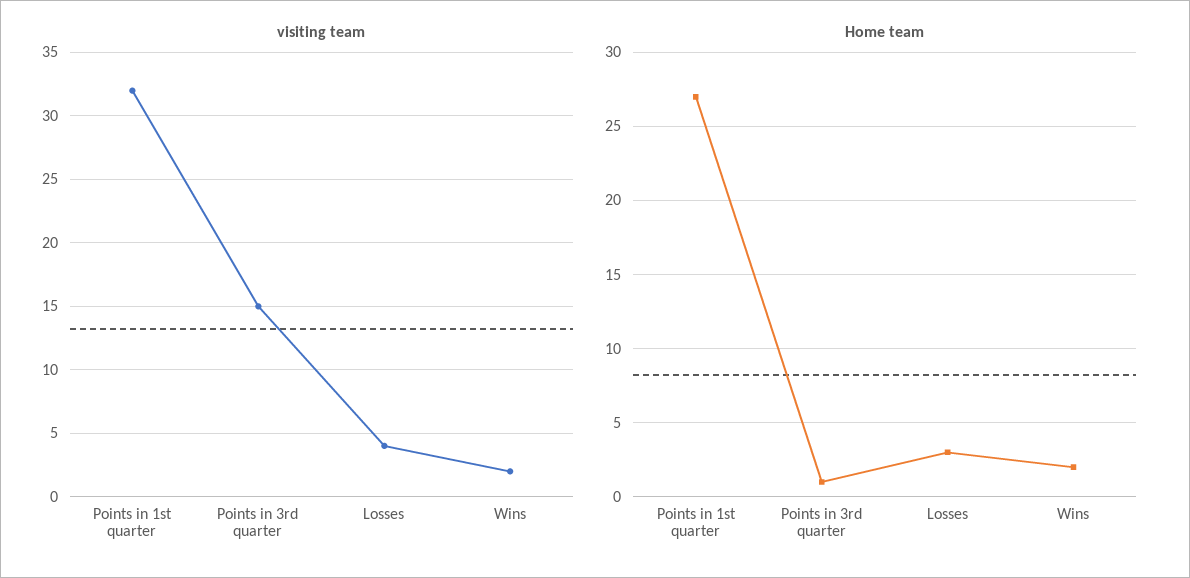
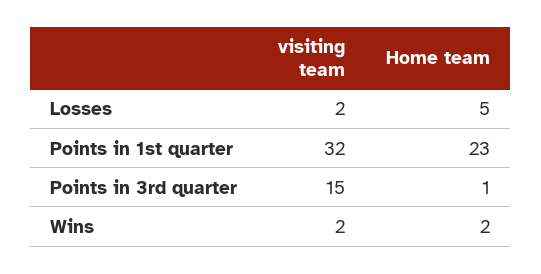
visiting team, Losses: 4 -> 2
Home team, Points in 1st quarter: 27 -> 23
Home team, Losses: 3 -> 5

